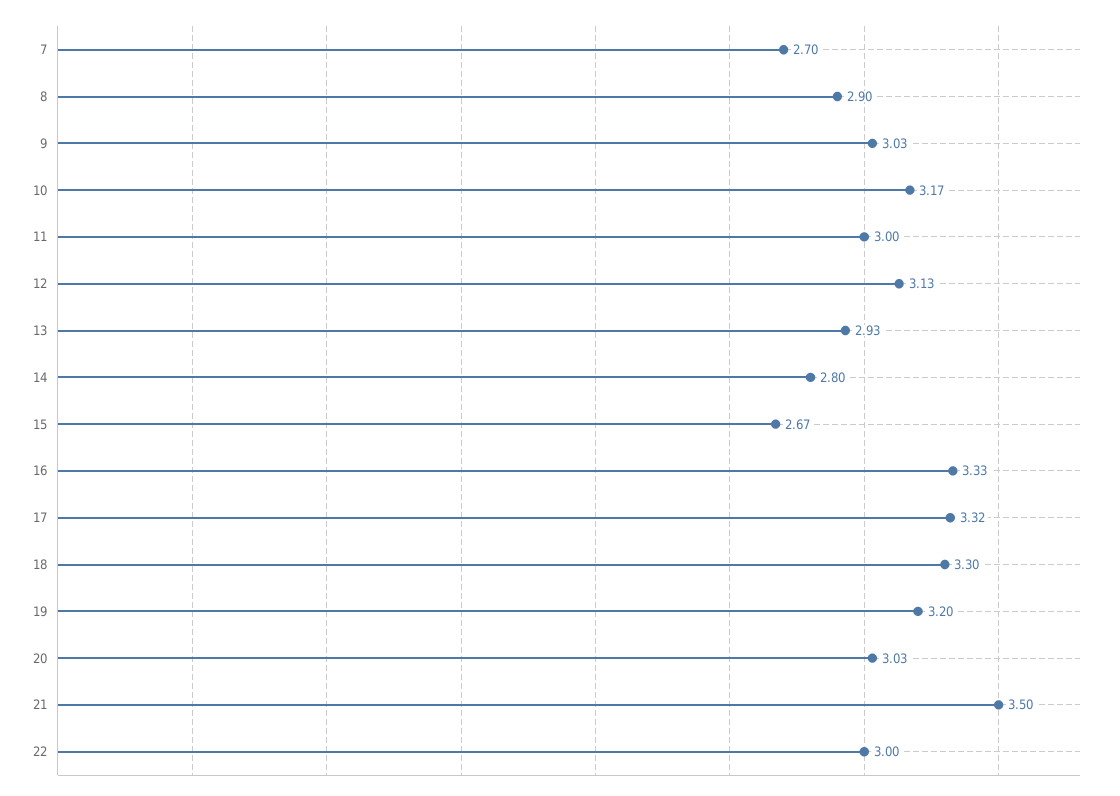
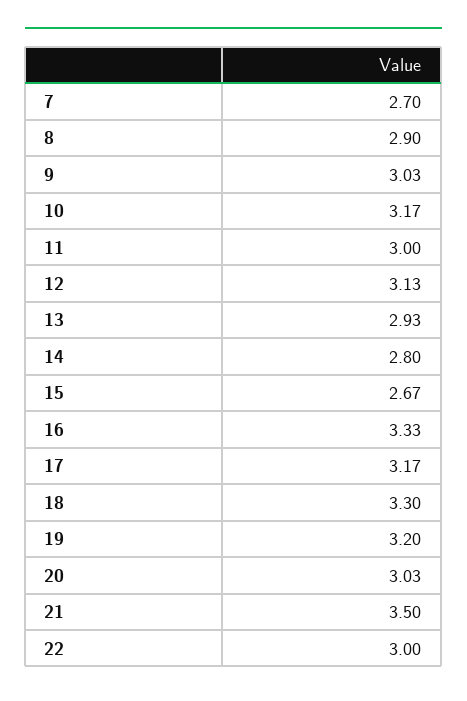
17: 3.32 -> 3.17

